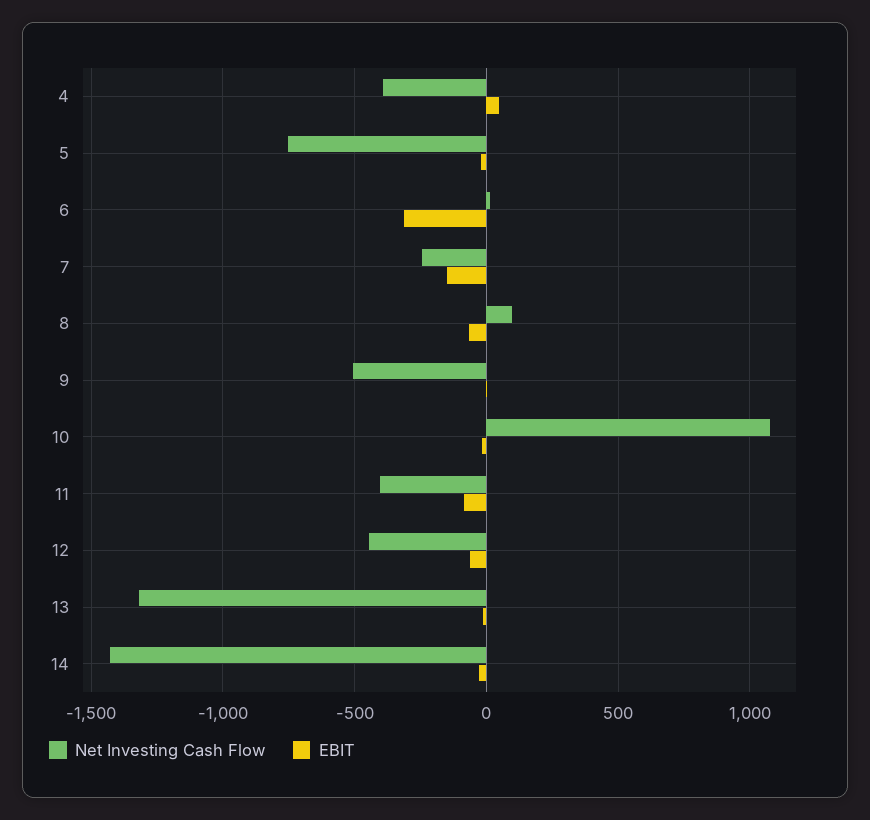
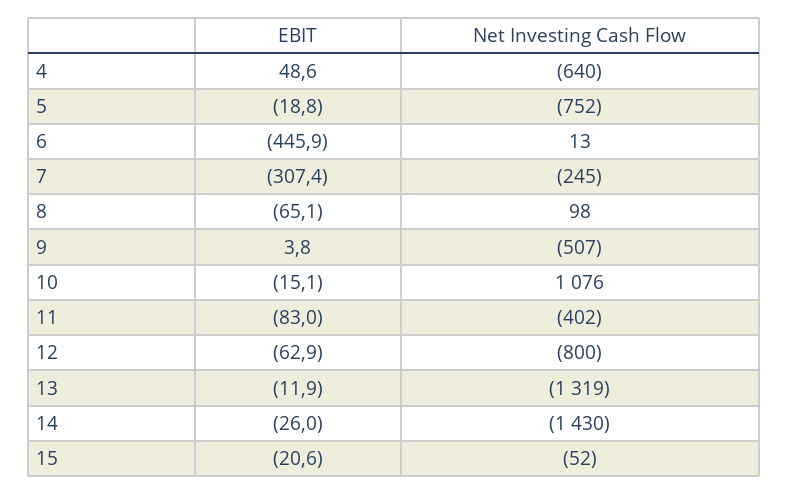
Net Investing Cash Flow, 4: -400 -> -640
EBIT, 6: -300 -> -445.9
EBIT, 7: -150 -> -307.4
Net Investing Cash Flow, 12: -450 -> -800
EBIT, 15: none -> -20.6
Net Investing Cash Flow, 15: none -> -52

